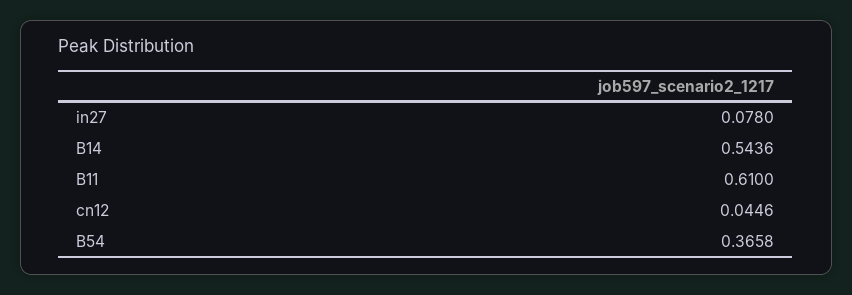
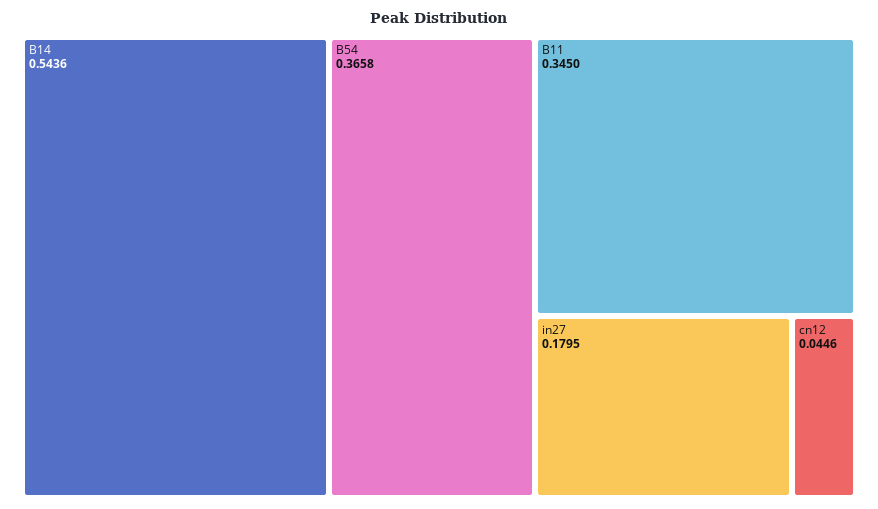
in27: 0.078 -> 0.1795
B11: 0.61 -> 0.345

